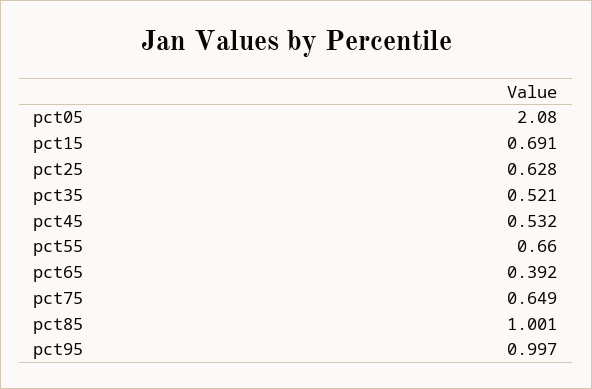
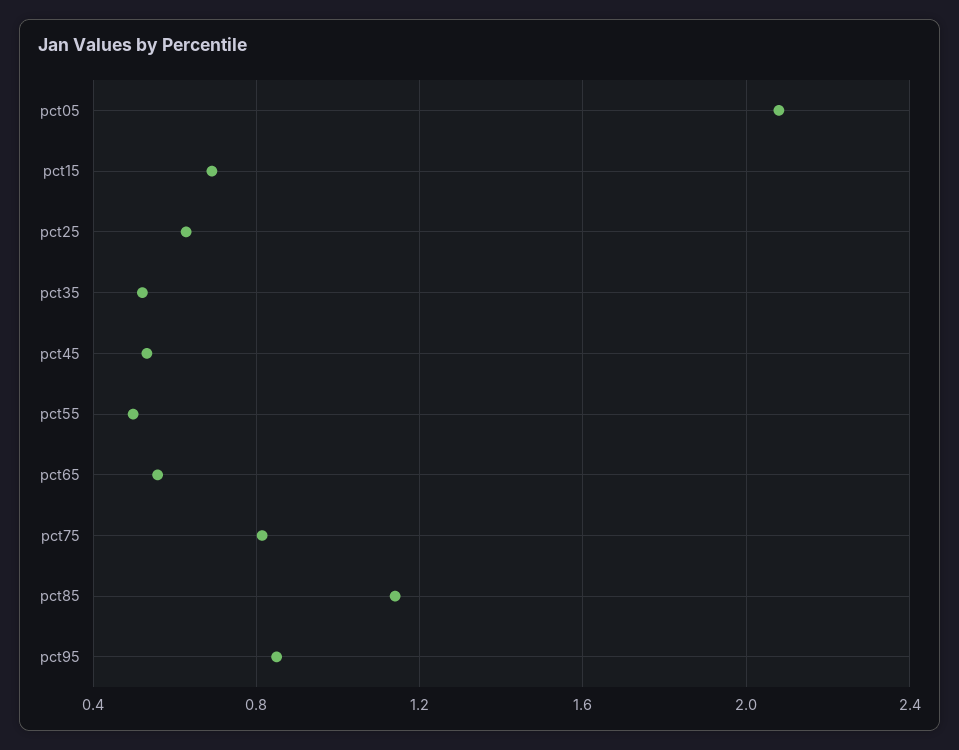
pct55: 0.66 -> 0.5
pct65: 0.392 -> 0.55
pct75: 0.649 -> 0.8
pct85: 1.001 -> 1.15
pct95: 0.997 -> 0.85

